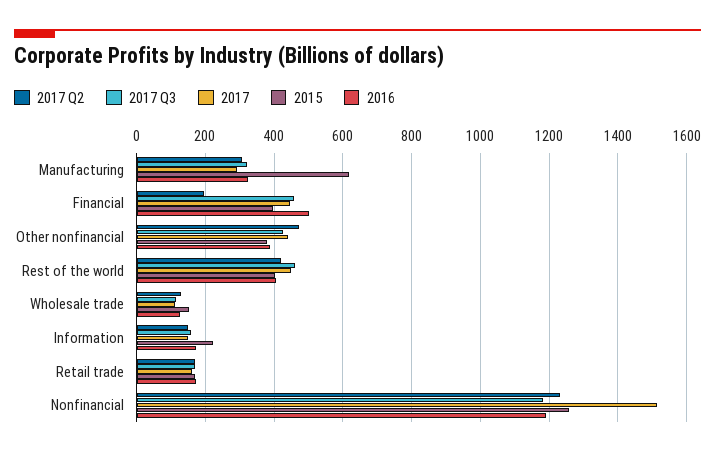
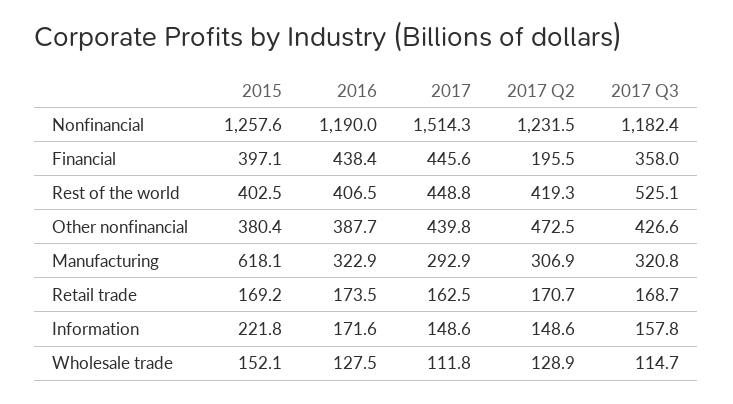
2017 Q3, Financial: 460 -> 358
2016, Financial: 500 -> 438.4
2017 Q3, Rest of the world: 460 -> 525.1

